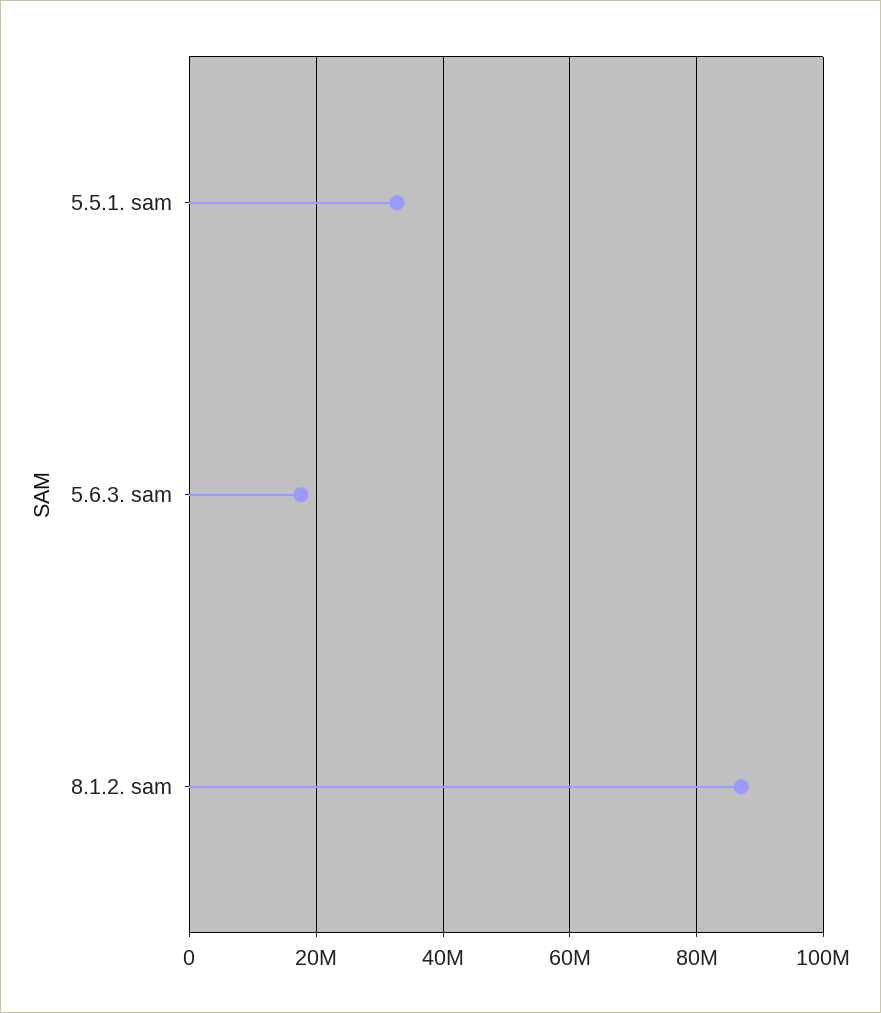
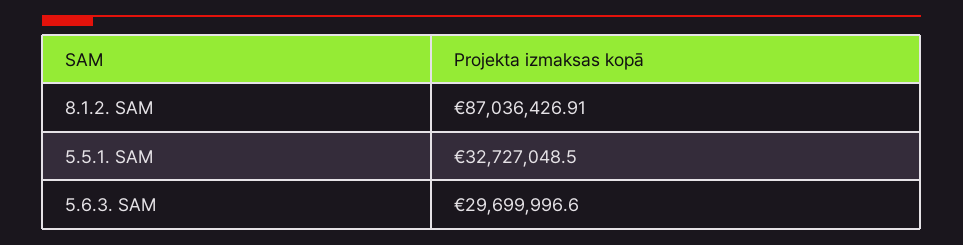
5.6.3. sam: 18000000 -> 29699996.6

